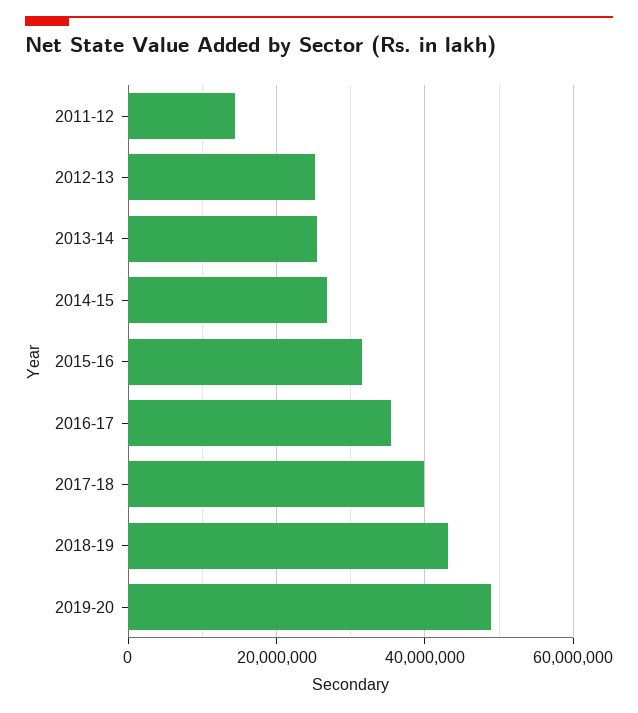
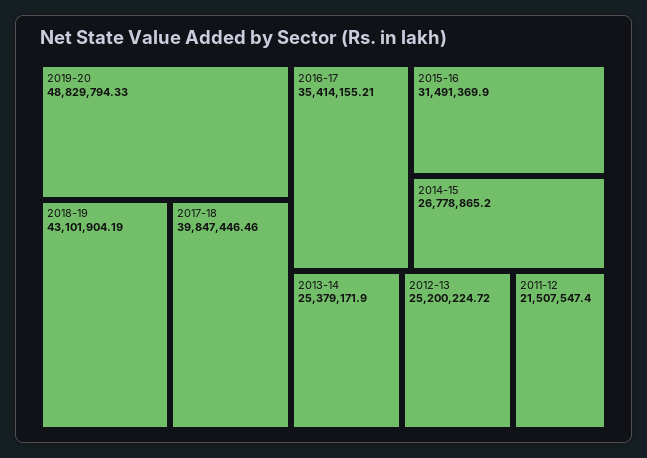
2011-12: 14000000 -> 21507547.4

